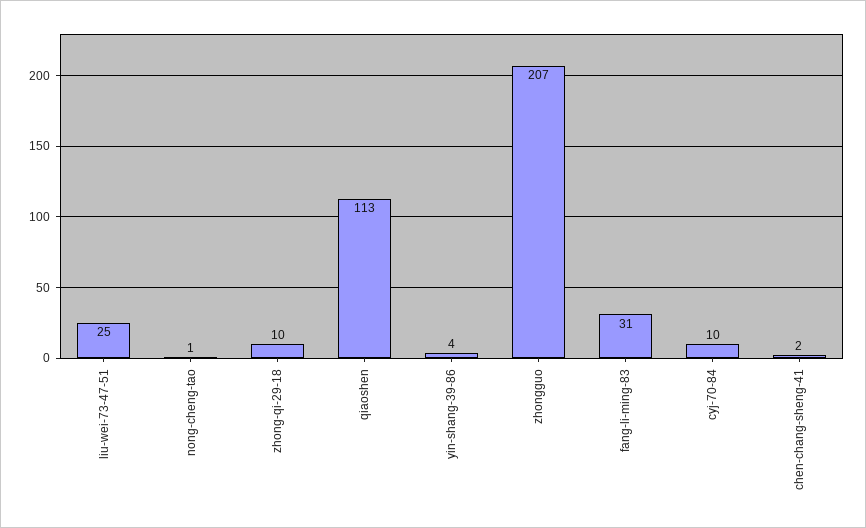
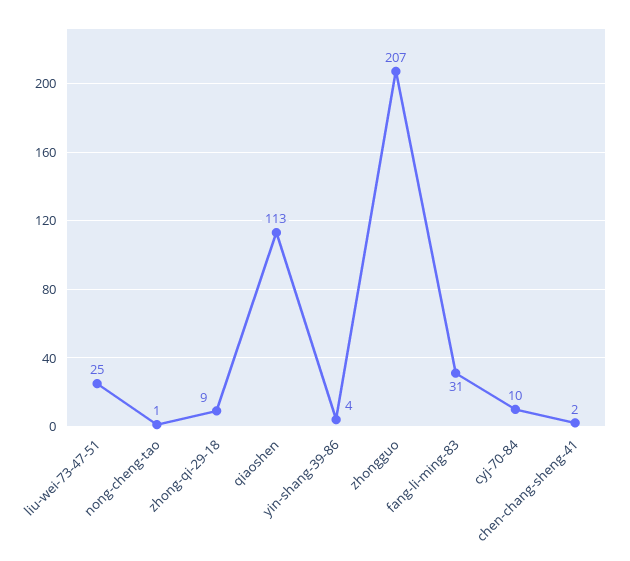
zhong-qi-29-18: 10 -> 9

